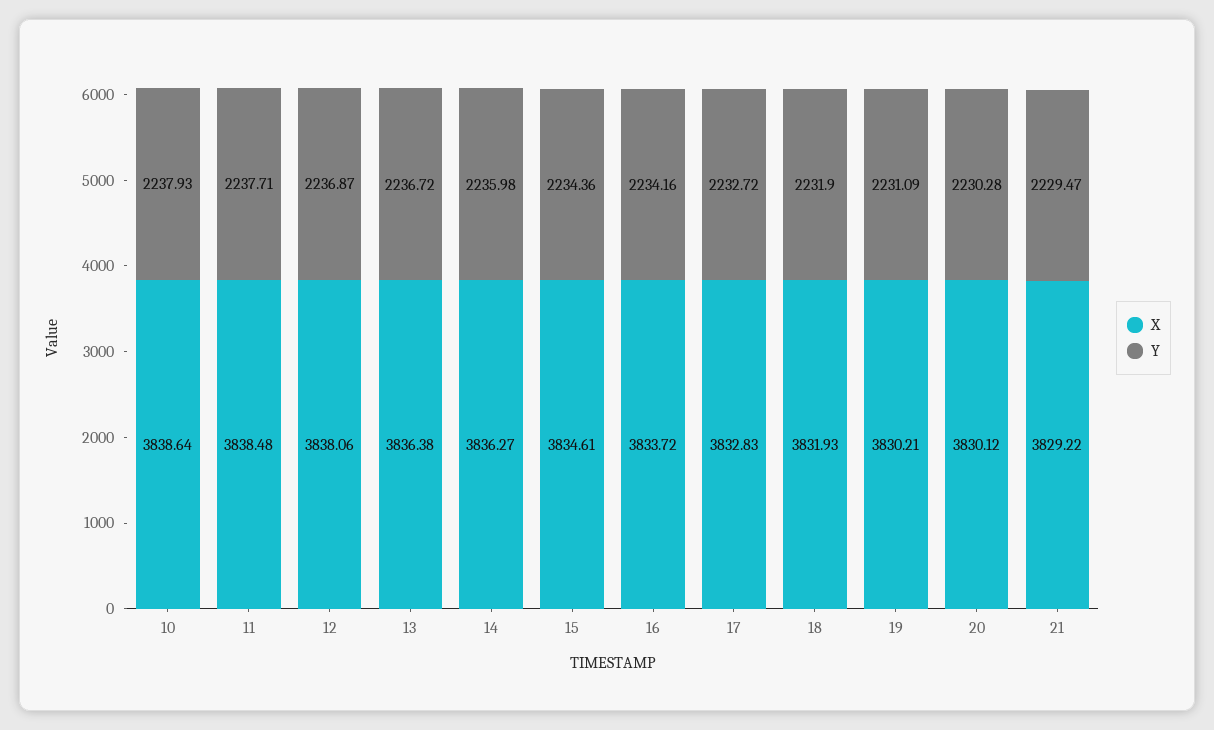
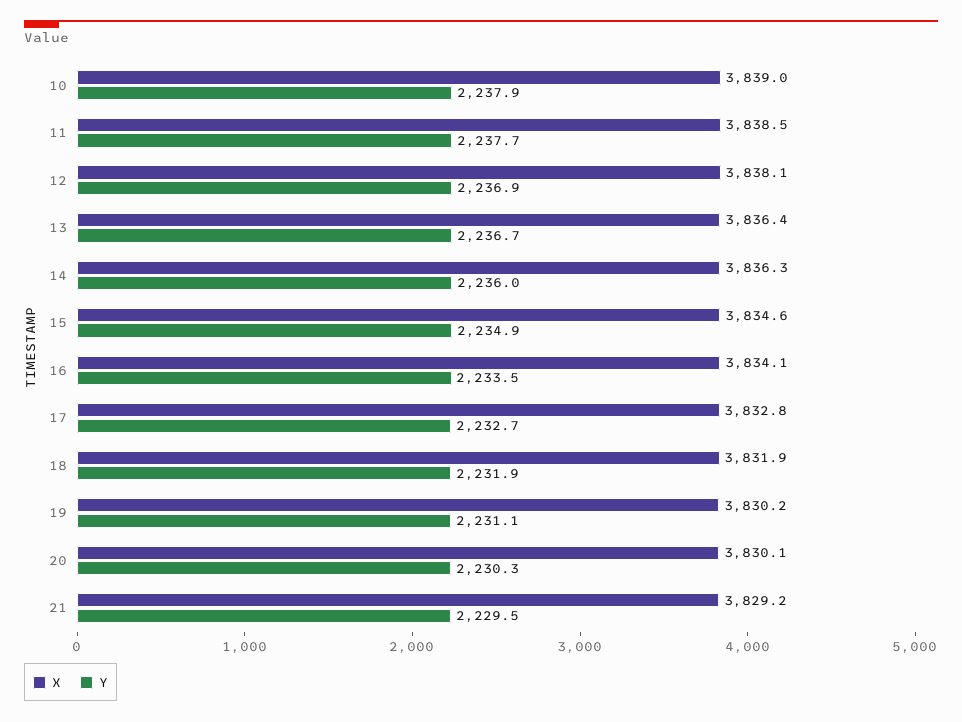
X, 10: 3838.64 -> 3839
Y, 15: 2234.36 -> 2234.9
X, 16: 3833.72 -> 3834.1
Y, 16: 2234.16 -> 2233.5

